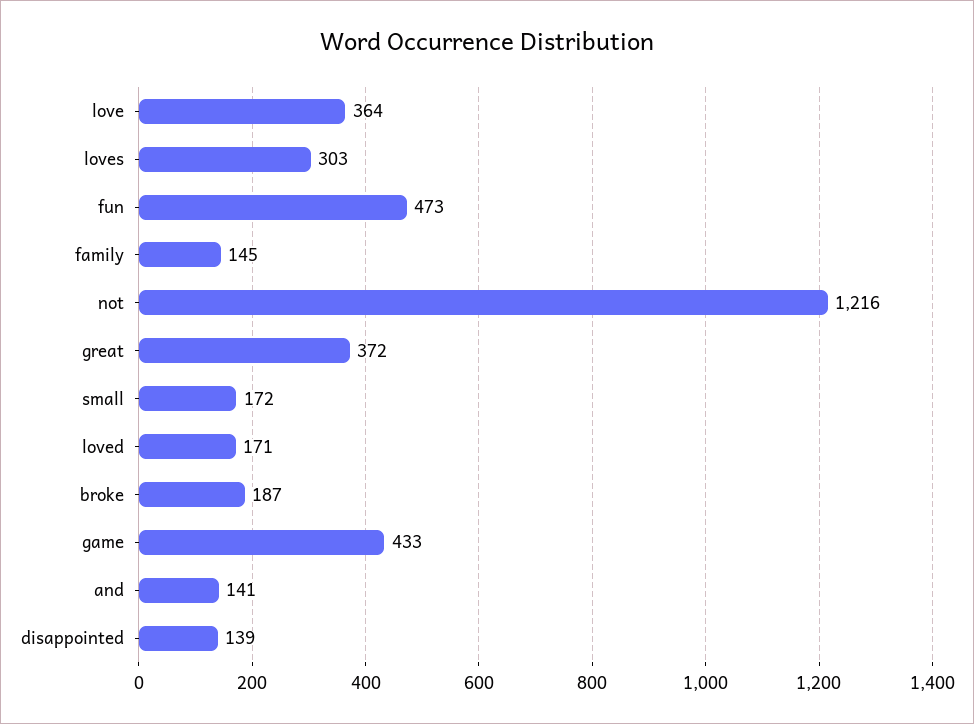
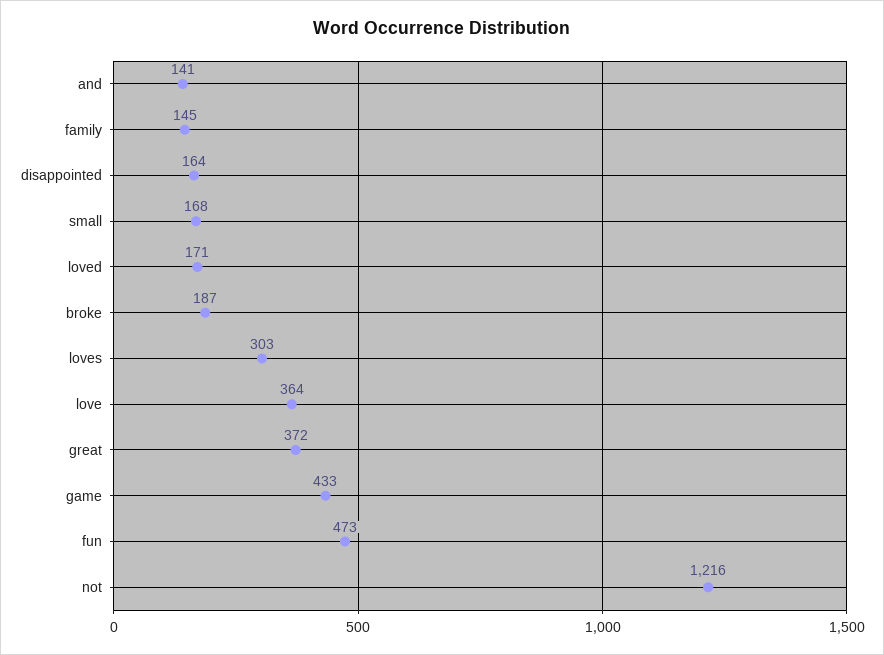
small: 172 -> 168
disappointed: 139 -> 164

